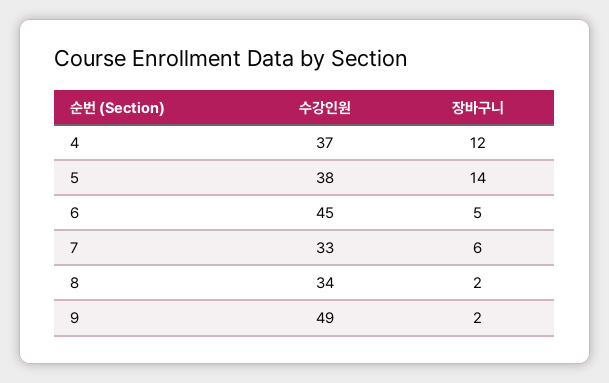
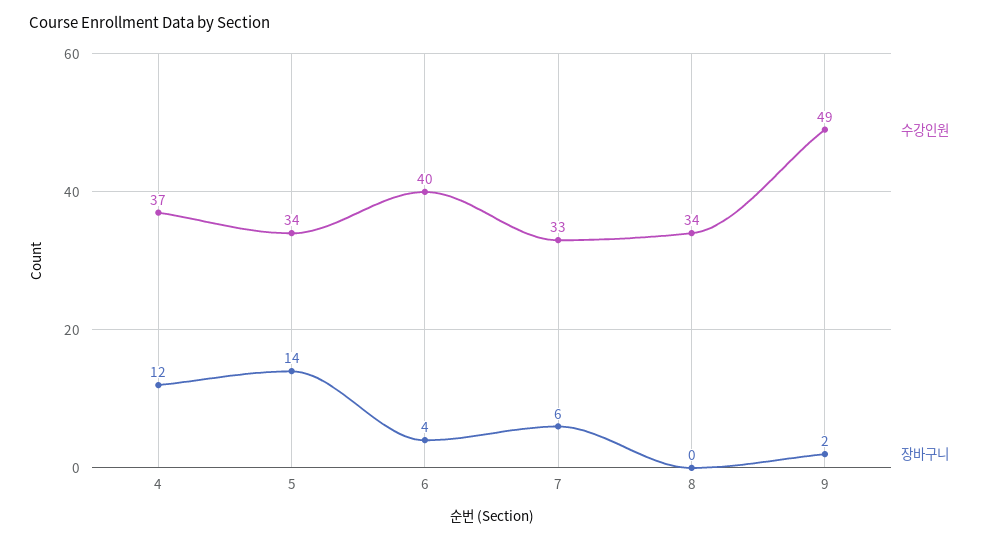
수강인원, 5: 38 -> 34
수강인원, 6: 45 -> 40
장바구니, 6: 5 -> 4
장바구니, 8: 2 -> 0

